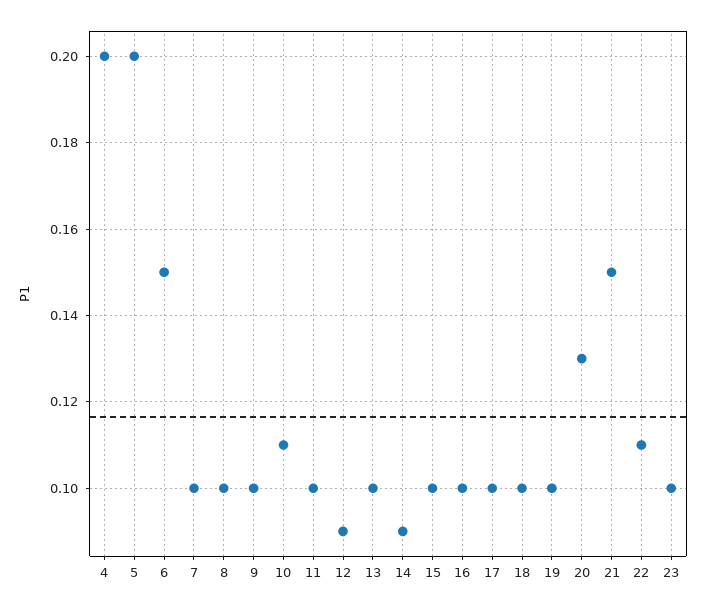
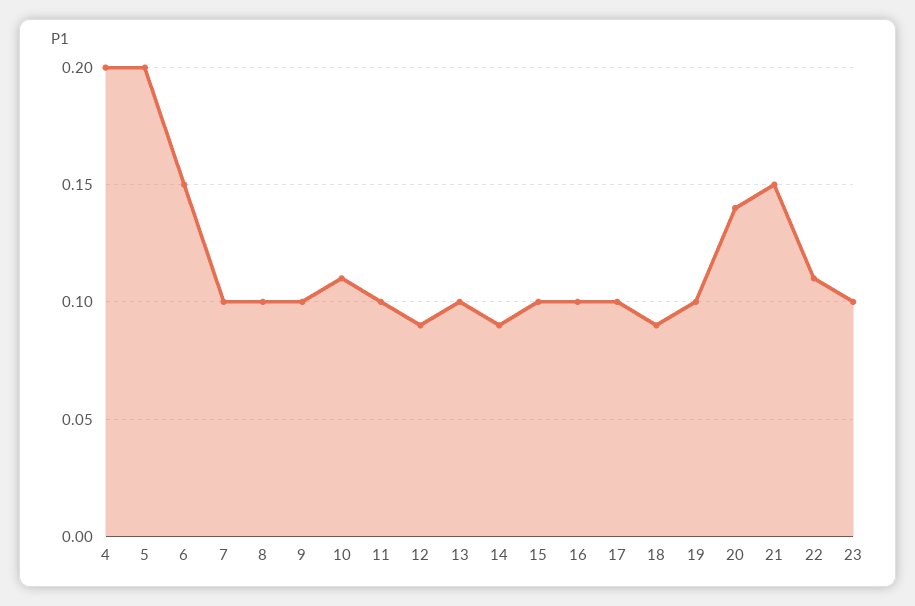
18: 0.1 -> 0.09
20: 0.13 -> 0.14

